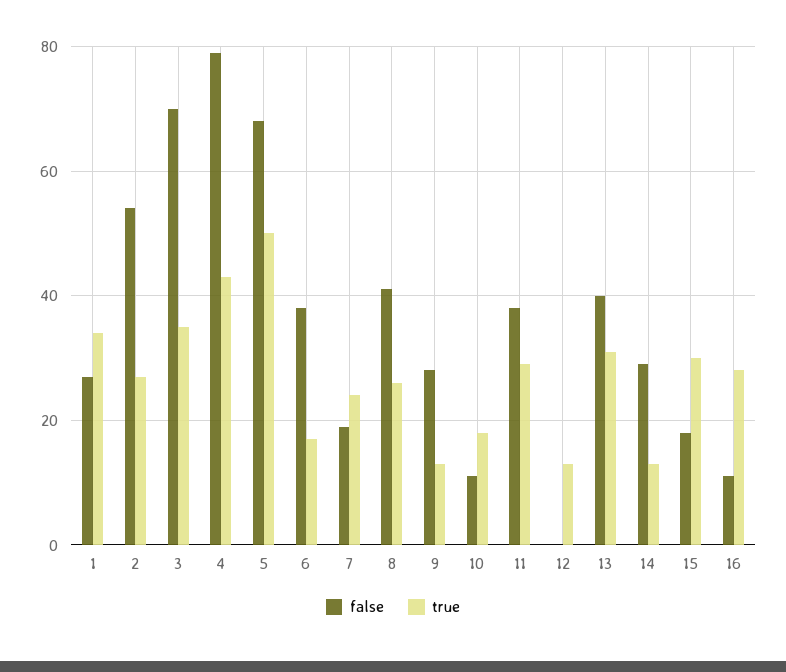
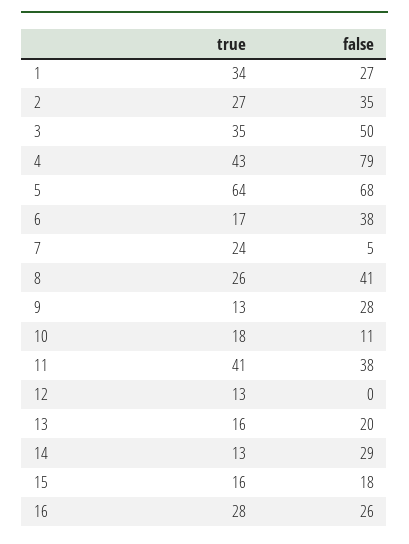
false, 2: 55 -> 35
false, 3: 70 -> 50
true, 5: 50 -> 64
false, 7: 20 -> 5
true, 11: 30 -> 41
false, 13: 40 -> 20
true, 13: 30 -> 16
true, 15: 30 -> 16
false, 16: 10 -> 26

